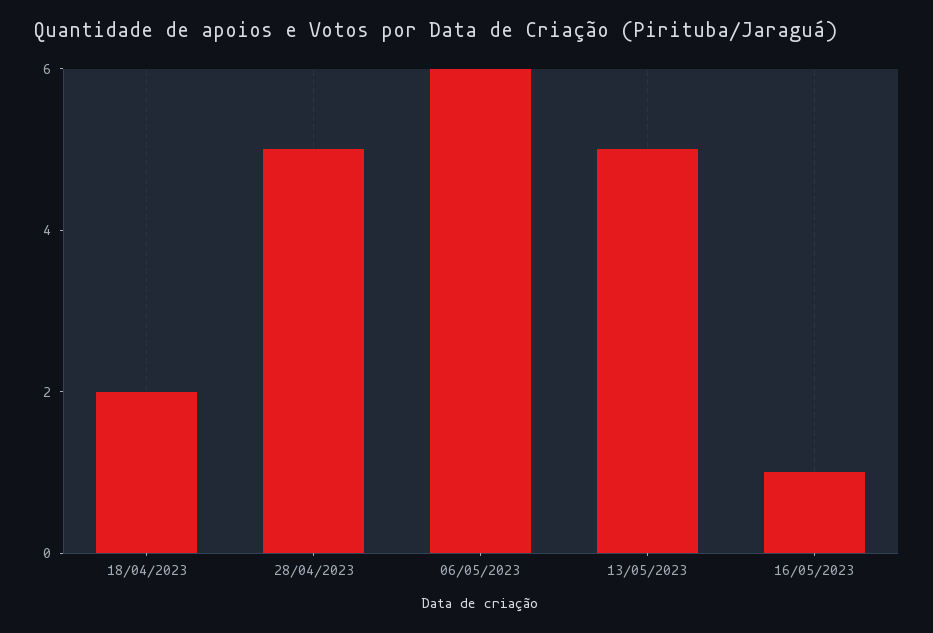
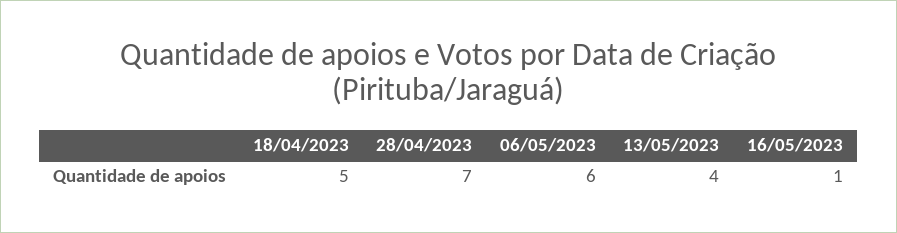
18/04/2023: 2 -> 5
28/04/2023: 5 -> 7
13/05/2023: 5 -> 4

